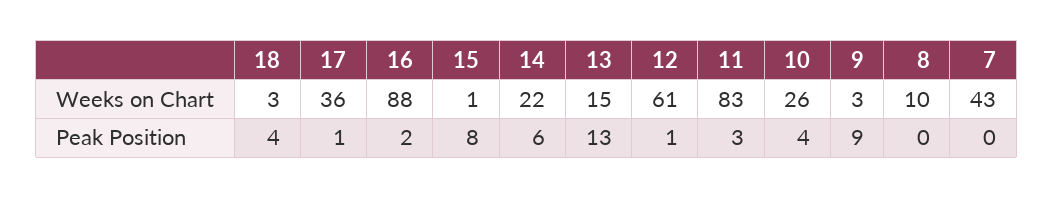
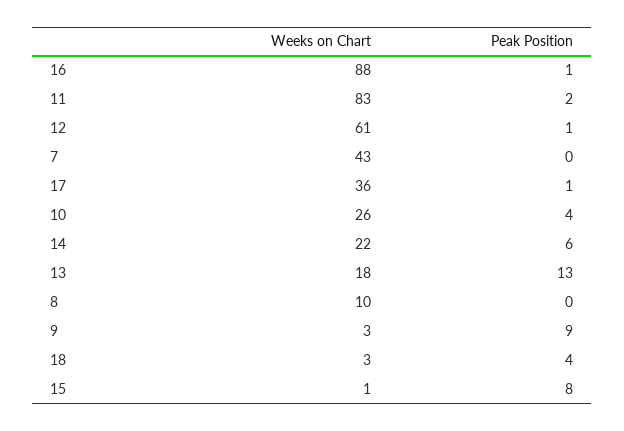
13, Weeks on Chart: 15 -> 18
16, Peak Position: 2 -> 1
11, Peak Position: 3 -> 2

